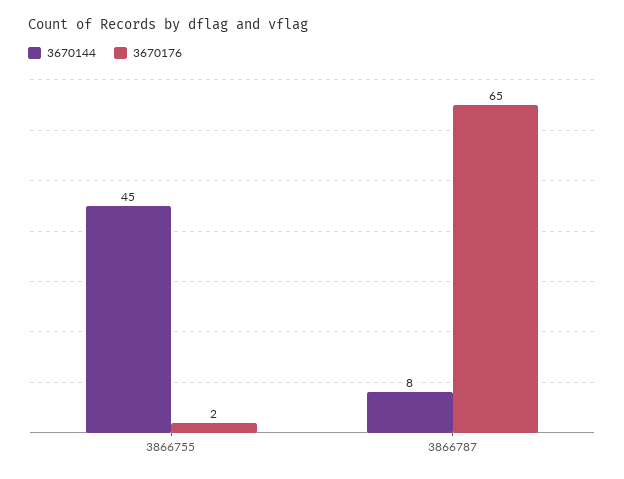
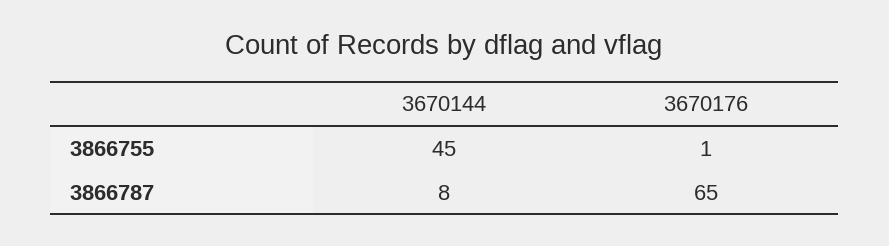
3670176, 3866755: 2 -> 1

